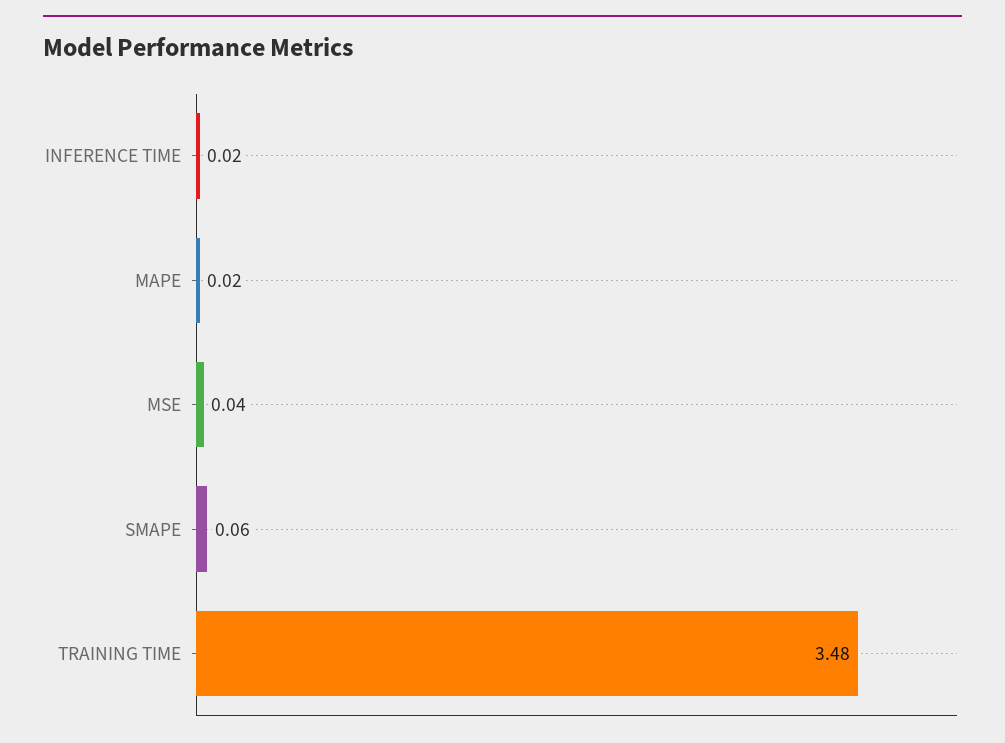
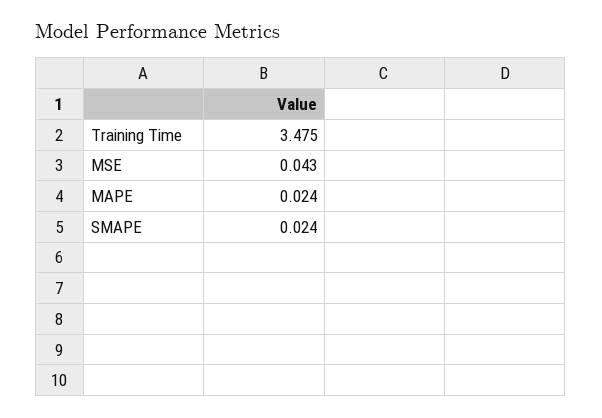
INFERENCE TIME: 0.02 -> none
SMAPE: 0.06 -> 0.024

